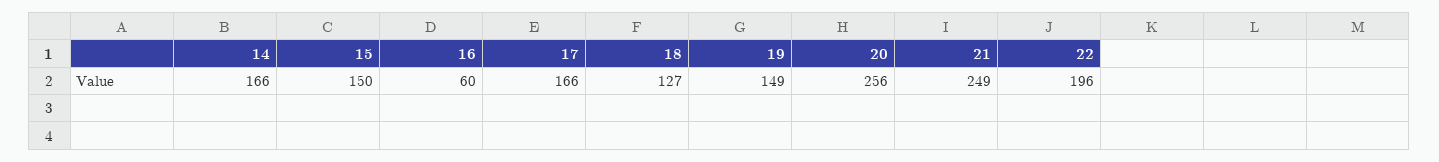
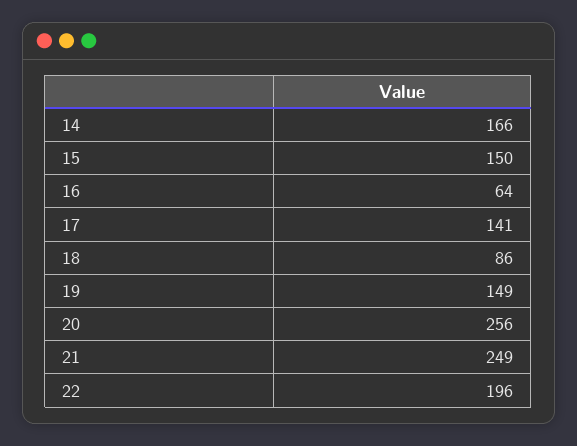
16: 60 -> 64
17: 166 -> 141
18: 127 -> 86

